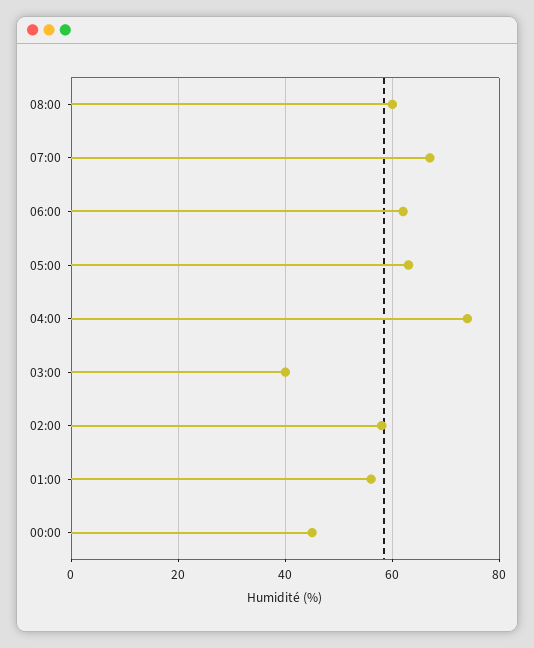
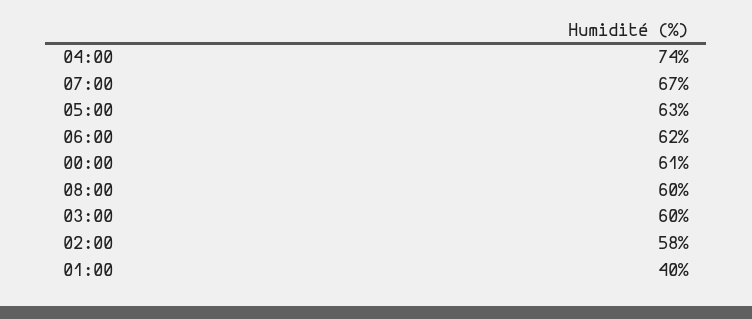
03:00: 40 -> 60
01:00: 55 -> 40
00:00: 45 -> 61

